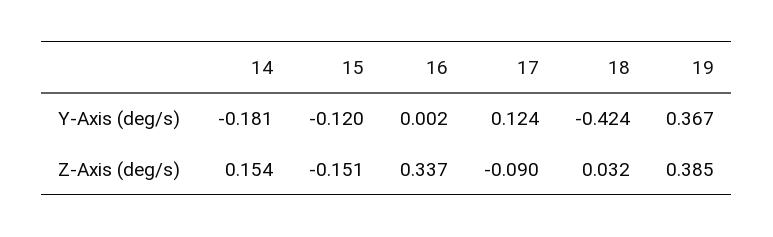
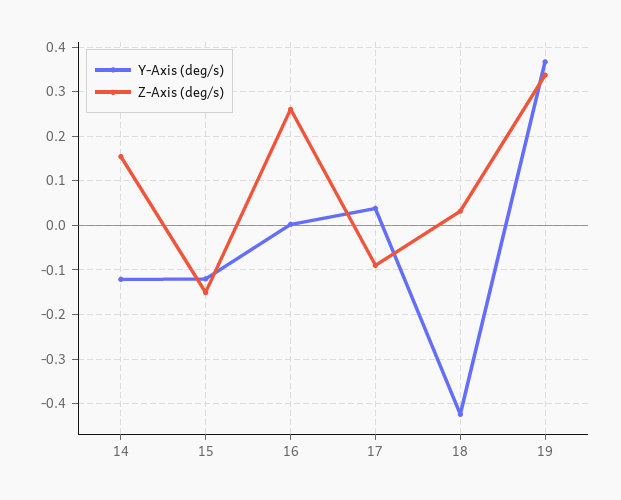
Y-Axis (deg/s), 14: -0.181 -> -0.12
Y-Axis (deg/s), 17: 0.124 -> 0.04
Z-Axis (deg/s), 16: 0.337 -> 0.26
Z-Axis (deg/s), 19: 0.385 -> 0.34

